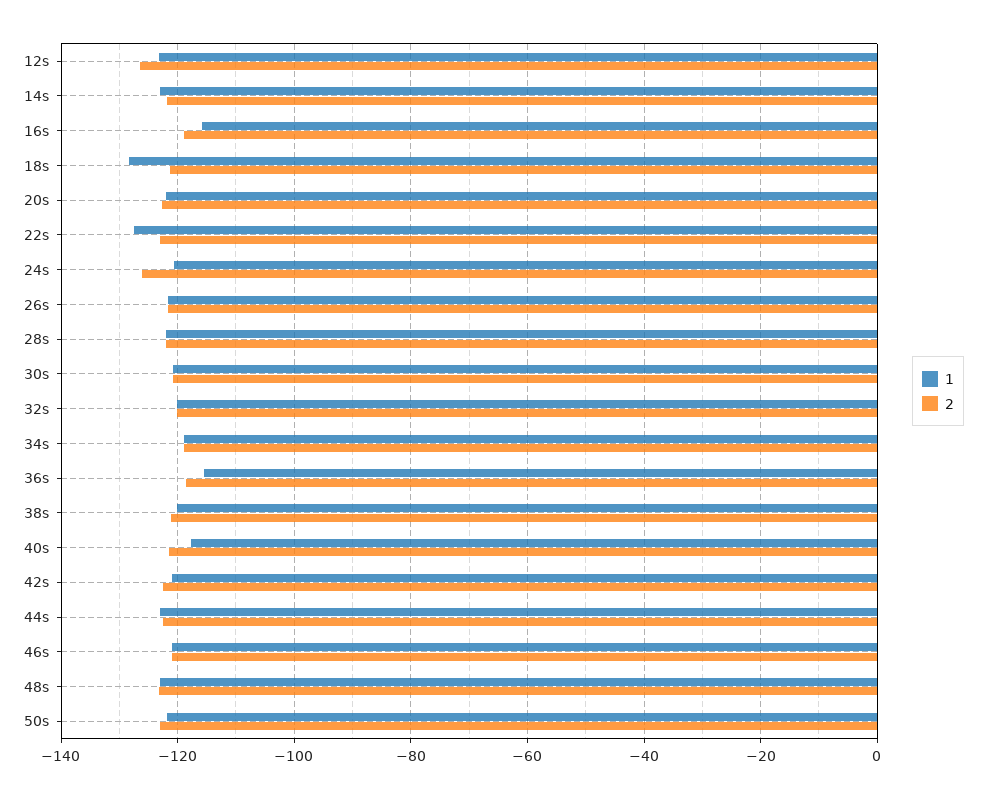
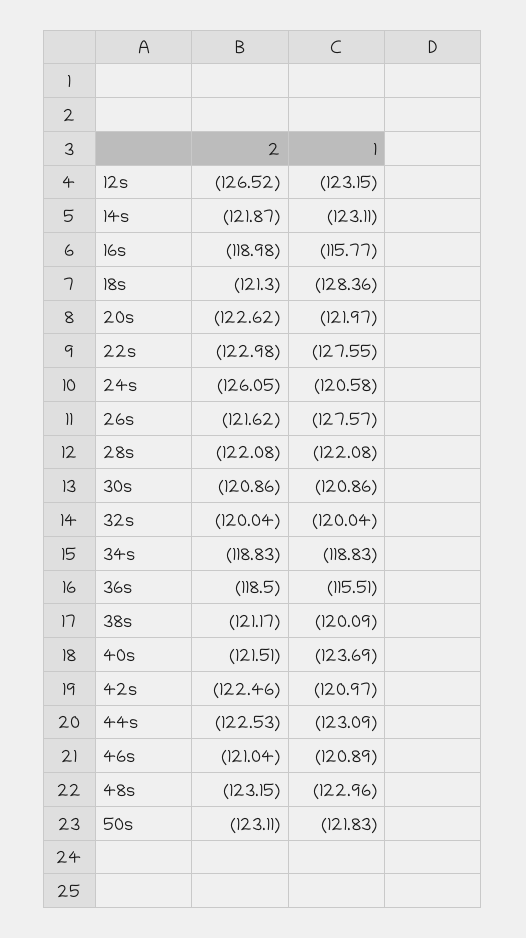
1, 26s: -122 -> -127.57
1, 40s: -118 -> -123.69

